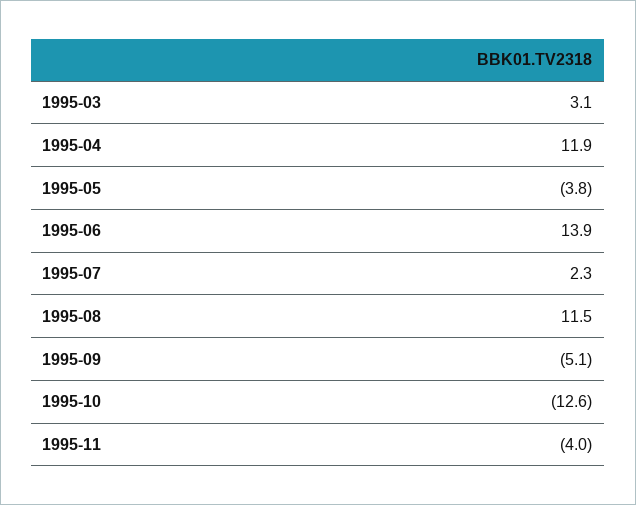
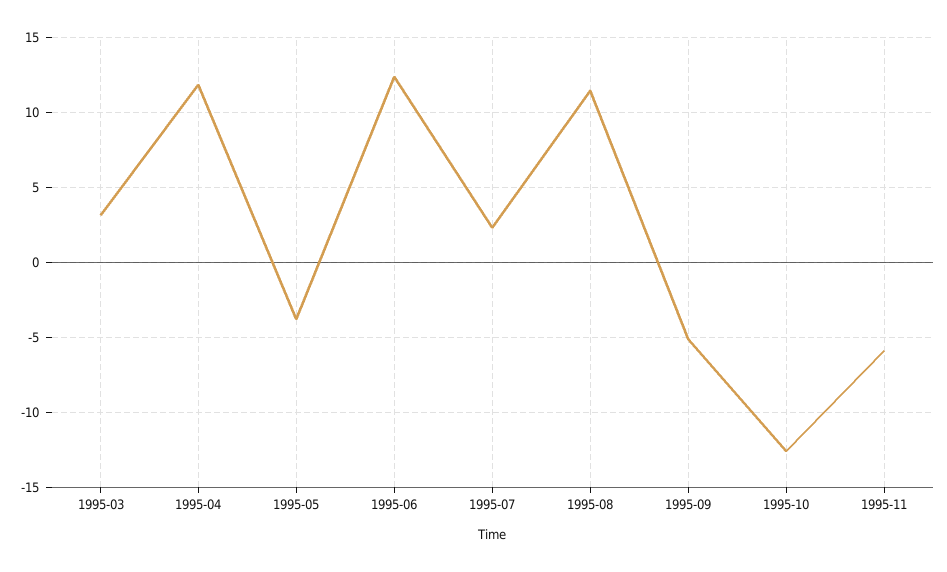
1995-06: 13.9 -> 12.5
1995-11: -4 -> -6

